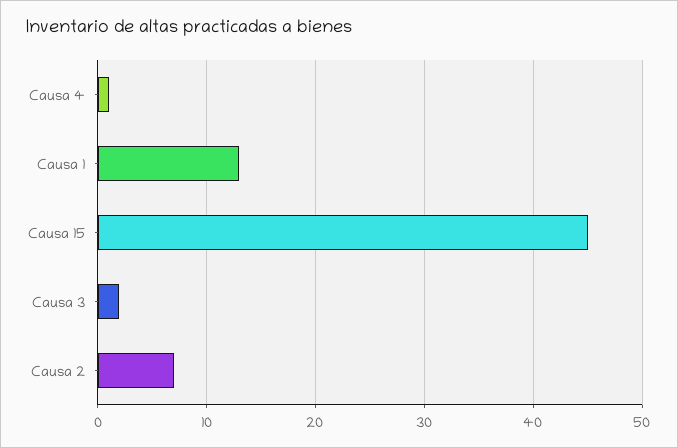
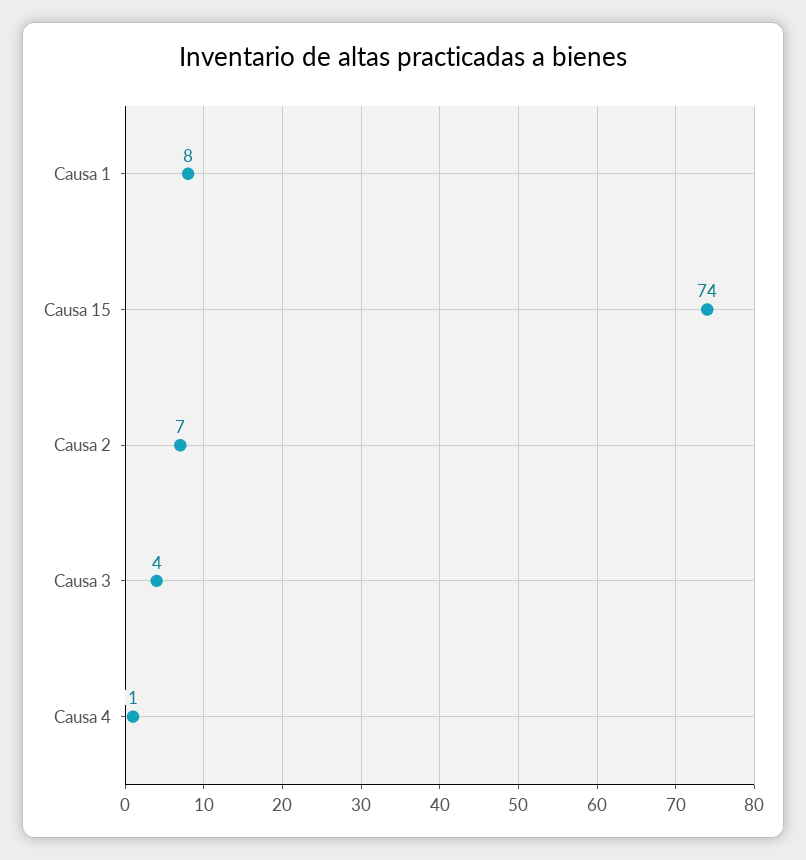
Causa 1: 13 -> 8
Causa 15: 45 -> 74
Causa 3: 2 -> 4

